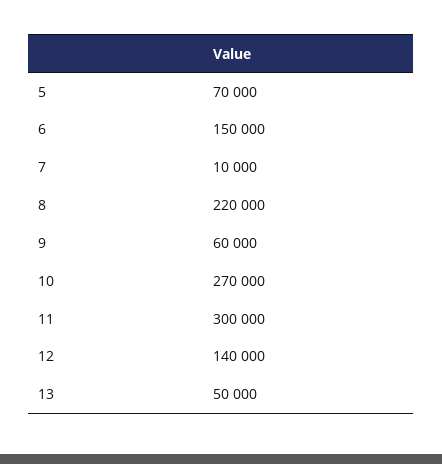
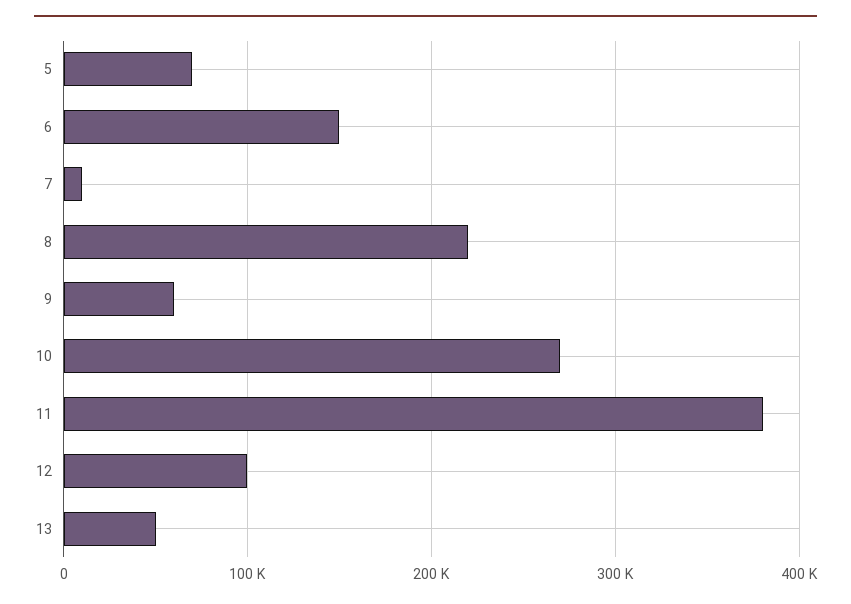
11: 300000 -> 380000
12: 140000 -> 100000

